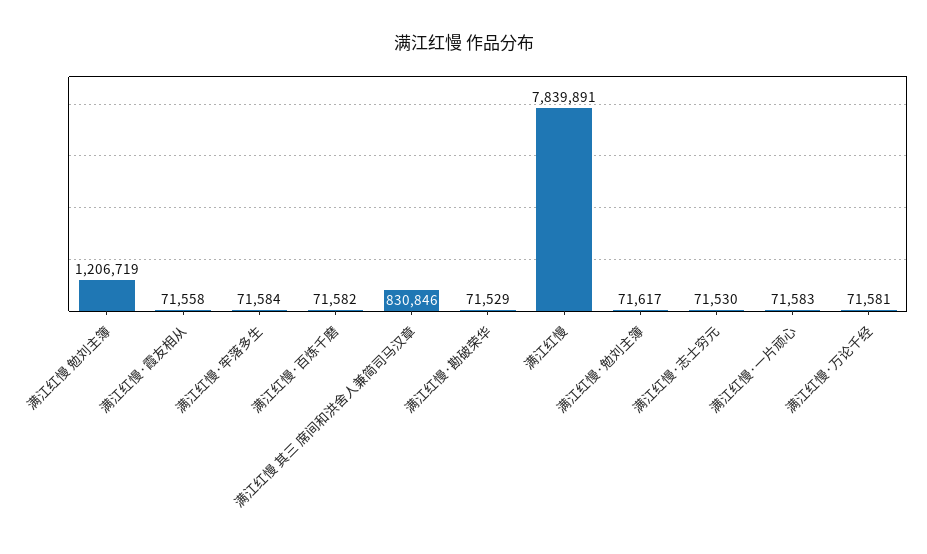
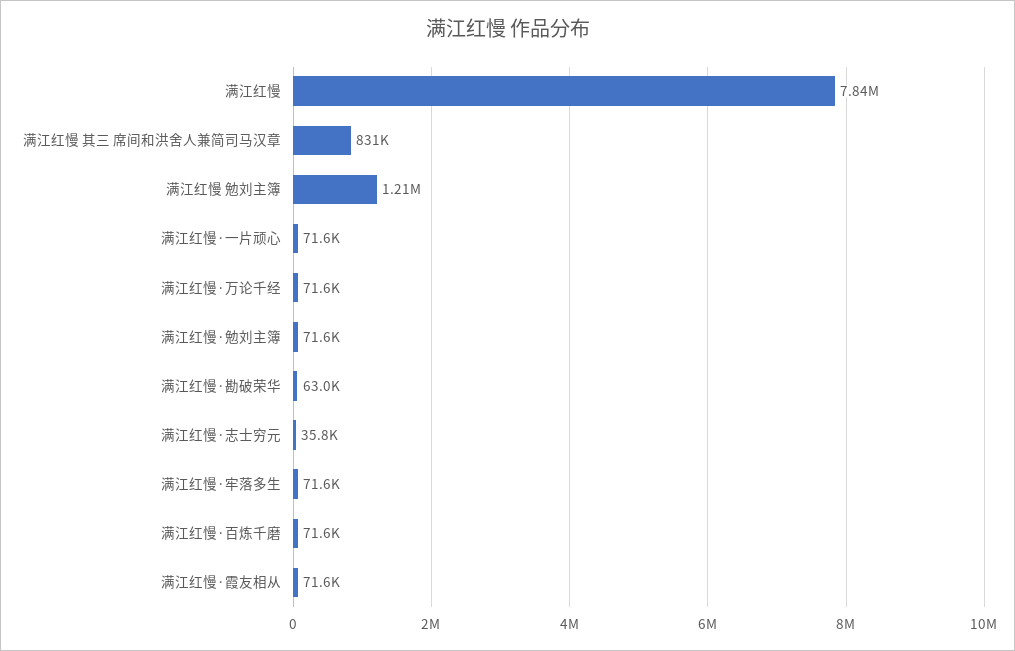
满江红慢·勘破荣华: 71529 -> 63000
满江红慢·志士穷元: 71530 -> 35800

